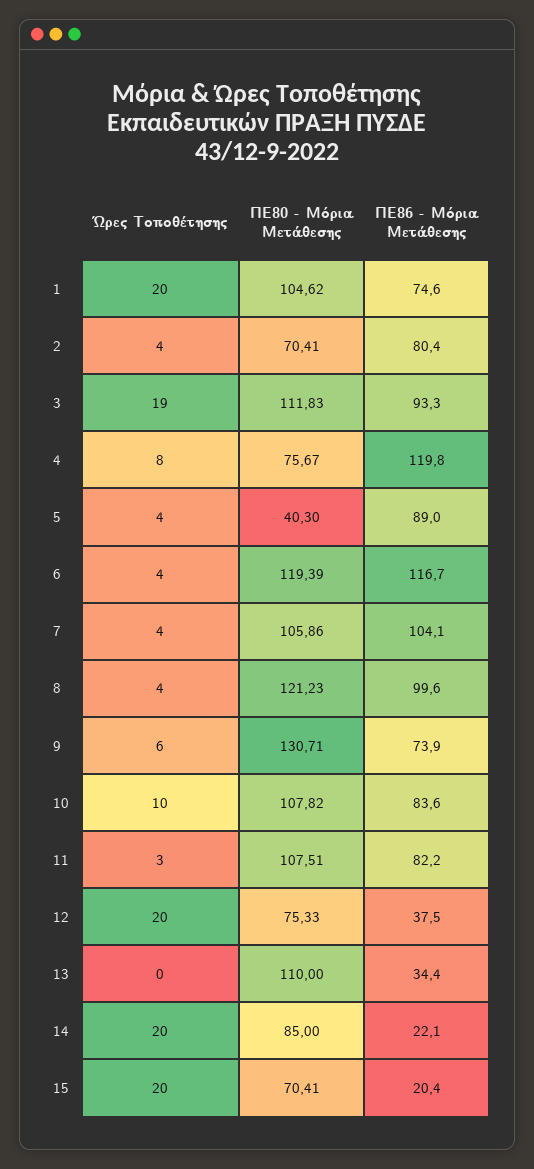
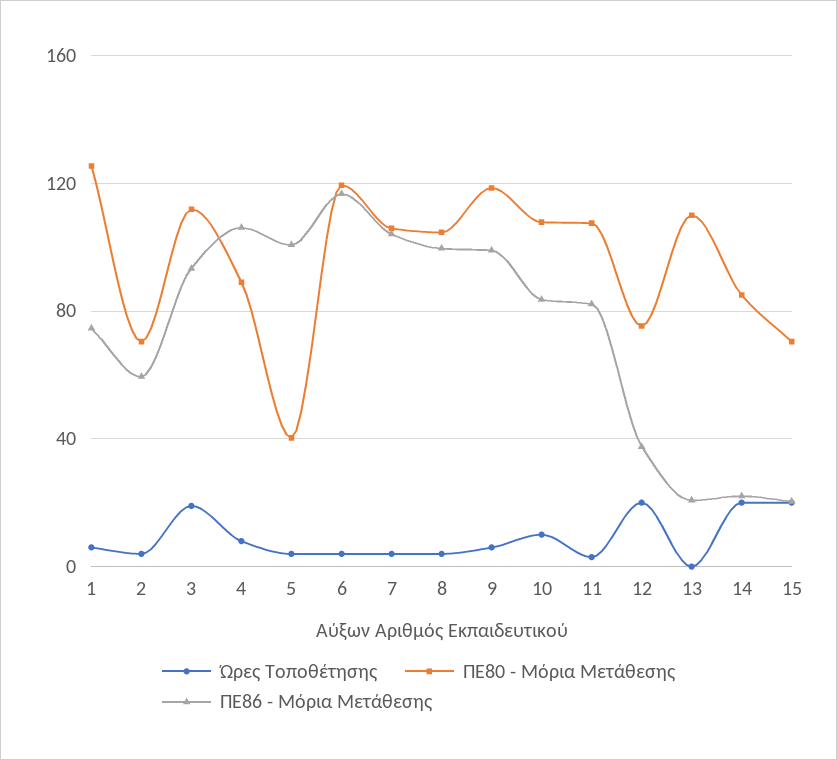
Ώρες Τοποθέτησης, 1: 20 -> 5
ΠΕ80 - Μόρια Μετάθεσης, 1: 104.62 -> 125
ΠΕ86 - Μόρια Μετάθεσης, 2: 80.4 -> 60
ΠΕ80 - Μόρια Μετάθεσης, 4: 75.67 -> 90
ΠΕ86 - Μόρια Μετάθεσης, 4: 119.8 -> 105
ΠΕ86 - Μόρια Μετάθεσης, 5: 89 -> 100
ΠΕ80 - Μόρια Μετάθεσης, 8: 121.23 -> 105
ΠΕ80 - Μόρια Μετάθεσης, 9: 130.71 -> 120
ΠΕ86 - Μόρια Μετάθεσης, 9: 73.9 -> 100
ΠΕ86 - Μόρια Μετάθεσης, 13: 34.4 -> 20

